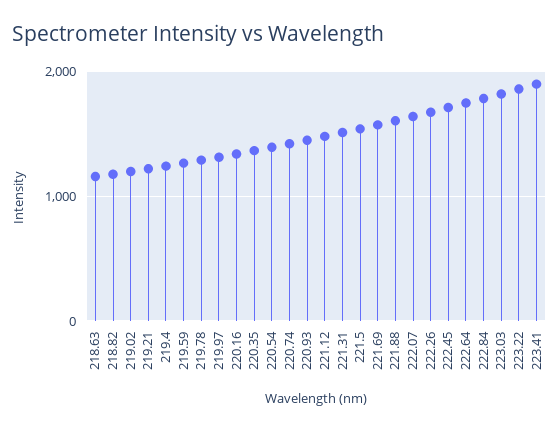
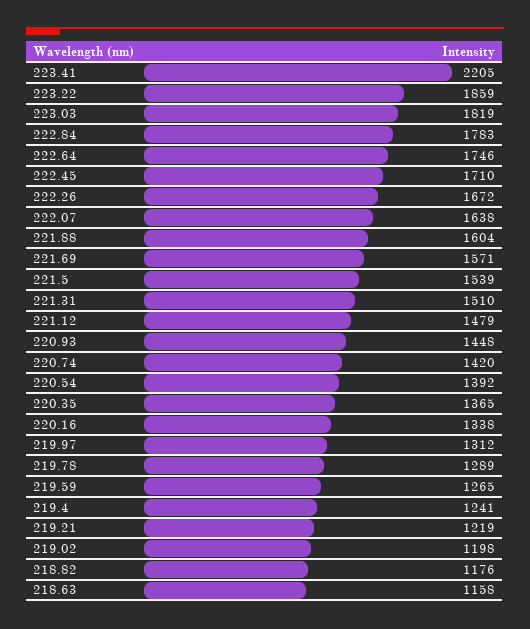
223.41: 1900 -> 2205

